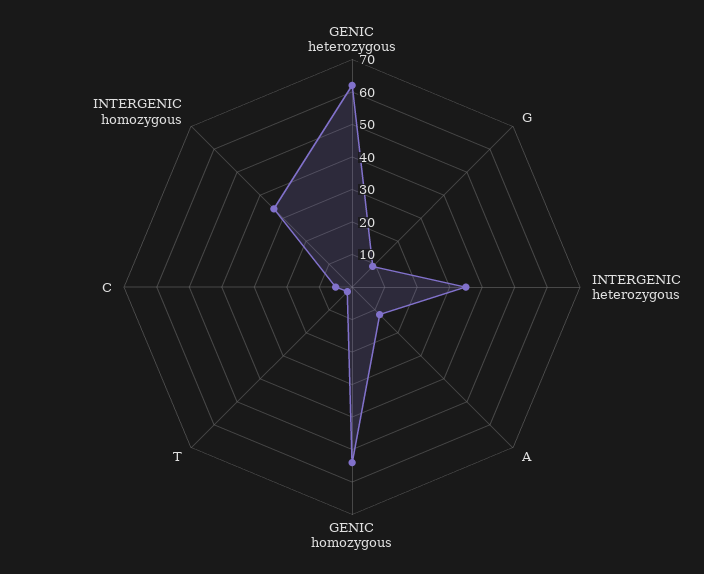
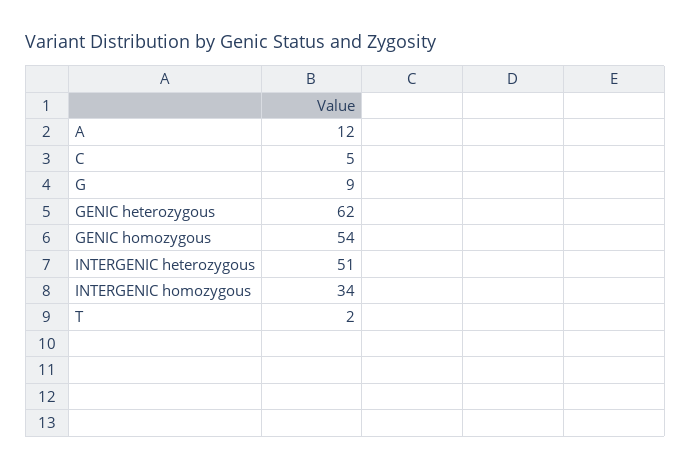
INTERGENIC heterozygous: 35 -> 51

